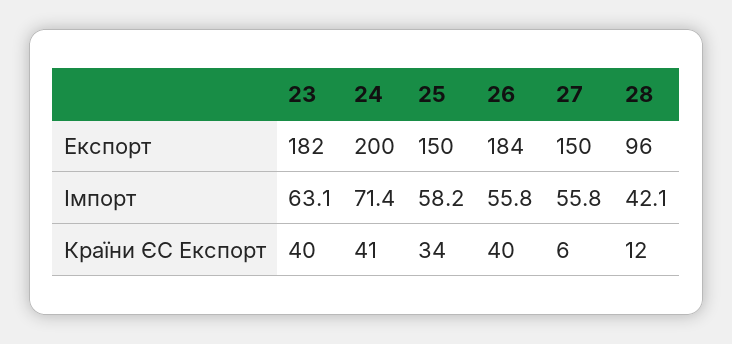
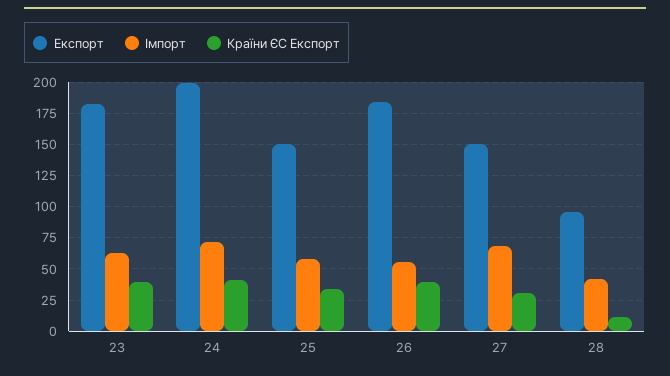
Імпорт, 27: 55.8 -> 70
Країни ЄС Експорт, 27: 6 -> 30

